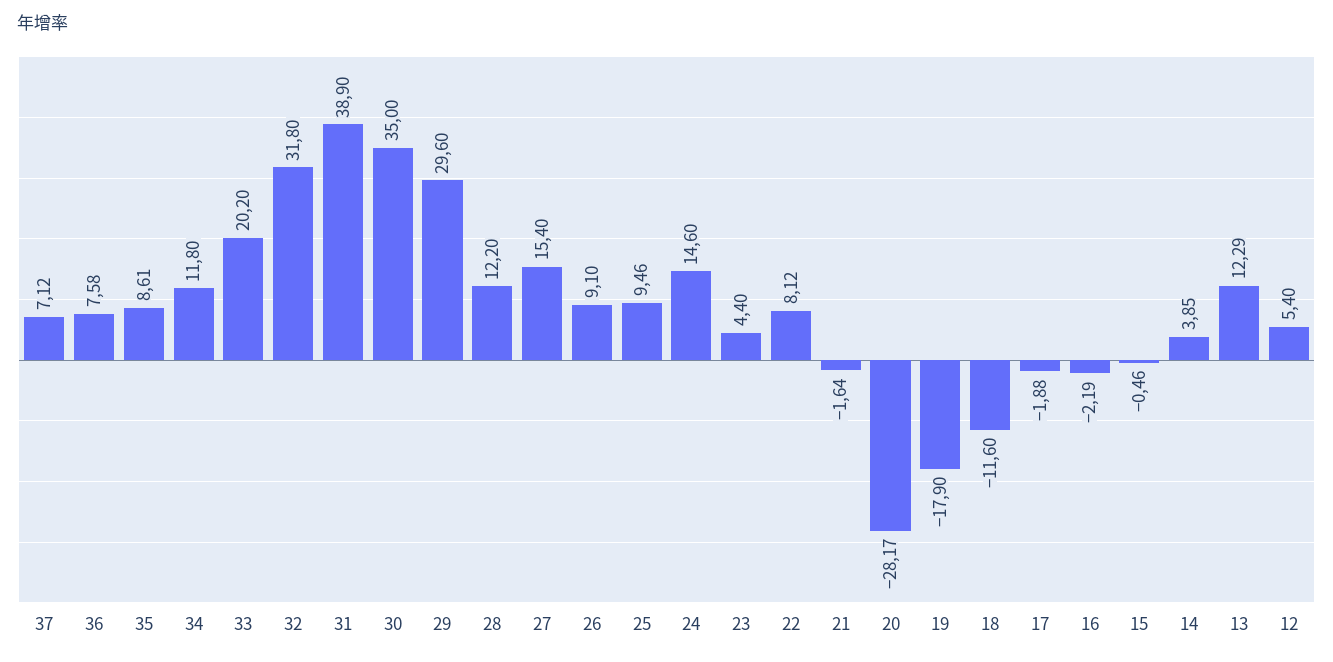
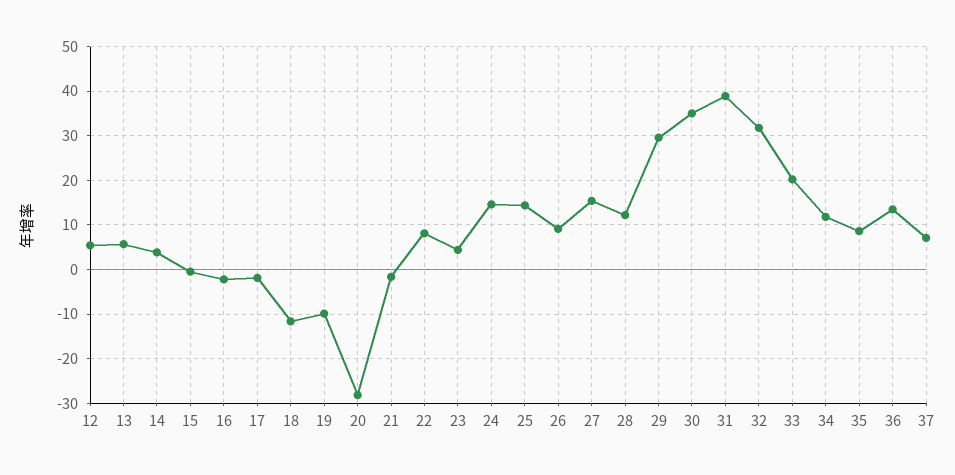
36: 7.58 -> 14
25: 9.46 -> 14
19: -17.9 -> -10
13: 12.29 -> 6

